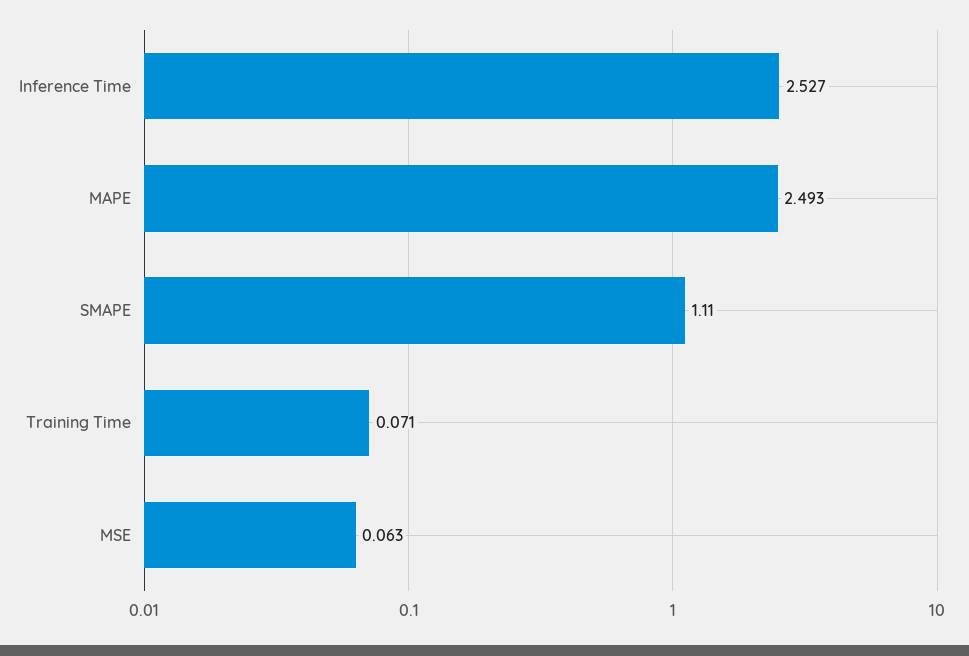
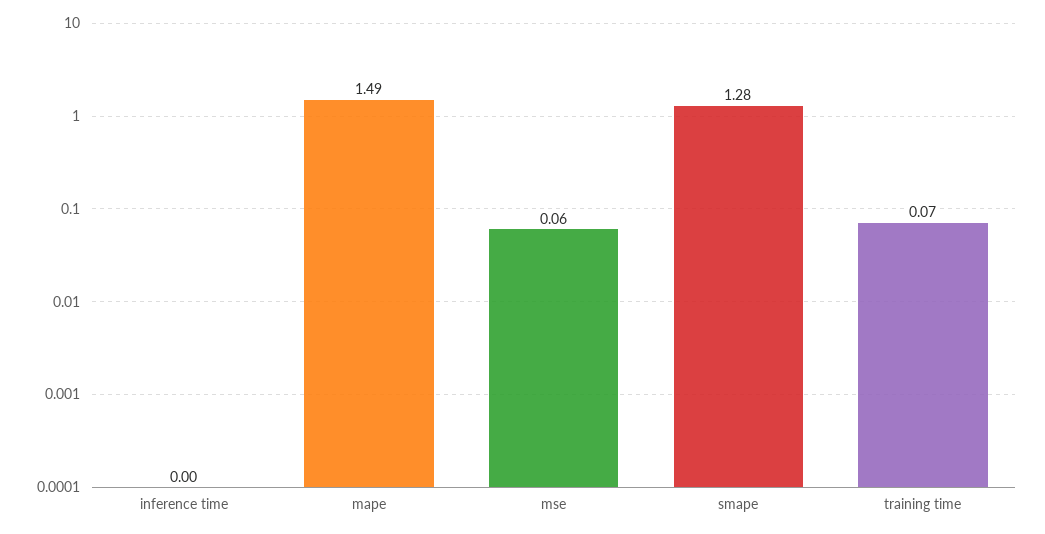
Inference Time: 2.527 -> 0
MAPE: 2.493 -> 1.49
SMAPE: 1.11 -> 1.28

